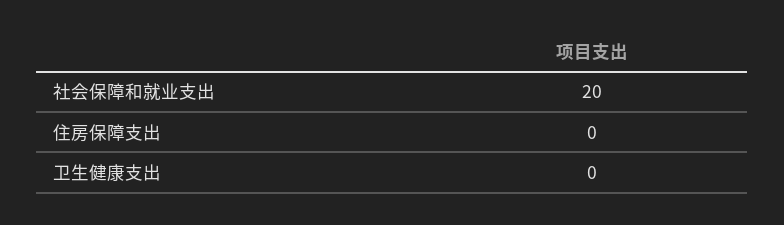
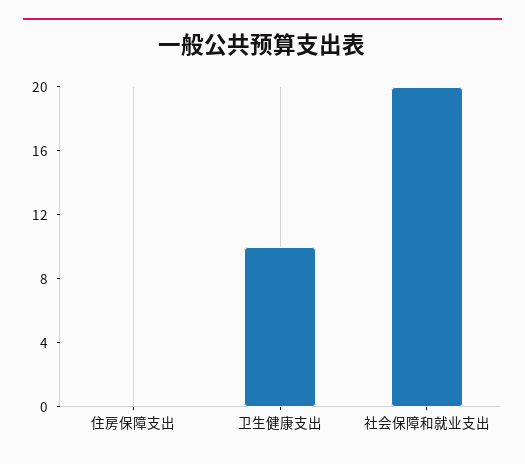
卫生健康支出: 0 -> 10

